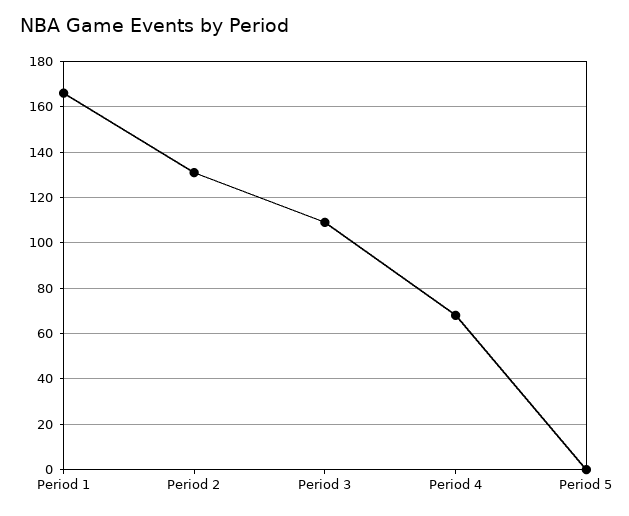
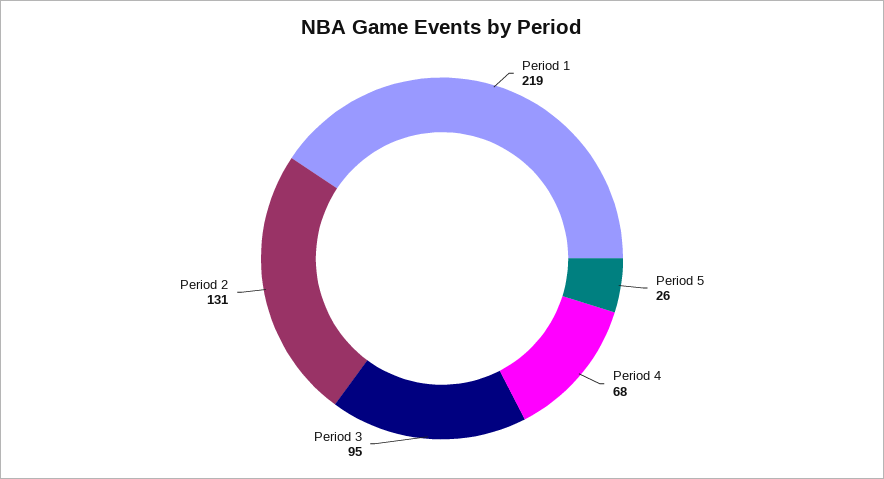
Period 1: 165 -> 219
Period 3: 110 -> 95
Period 5: 0 -> 26

